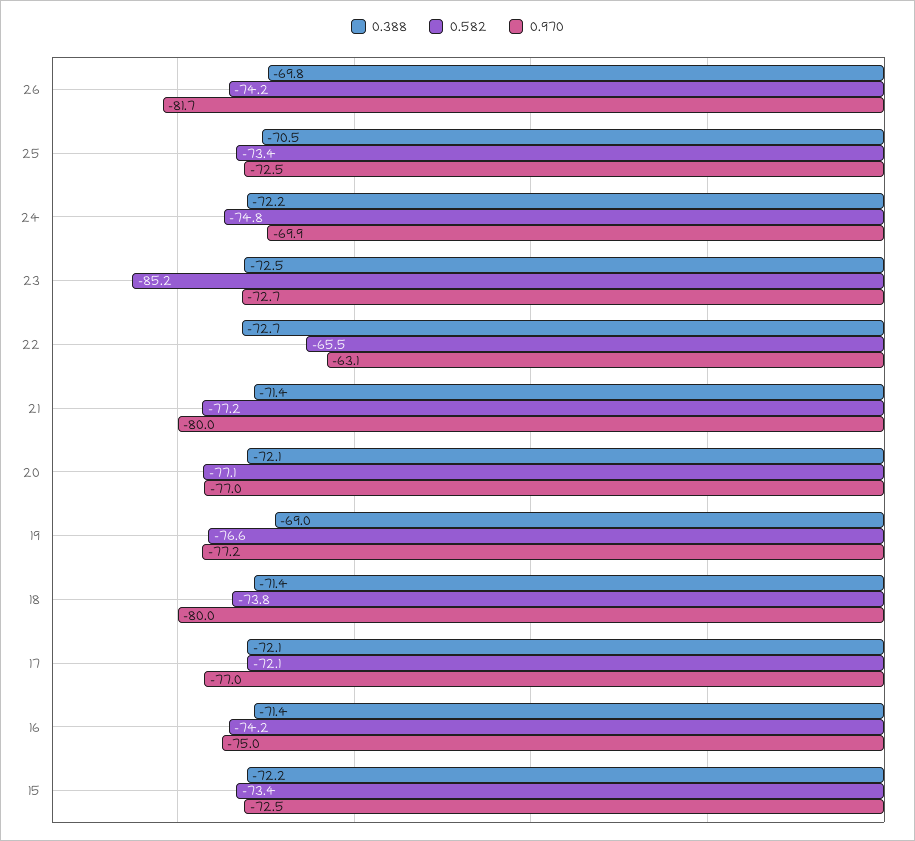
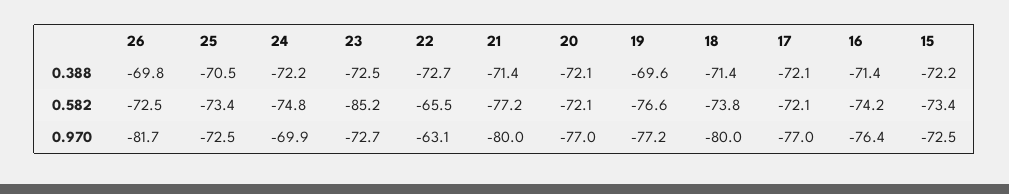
0.582, 26: -74.2 -> -72.5
0.582, 20: -77.1 -> -72.1
0.388, 19: -69 -> -69.6
0.970, 16: -75 -> -76.4

